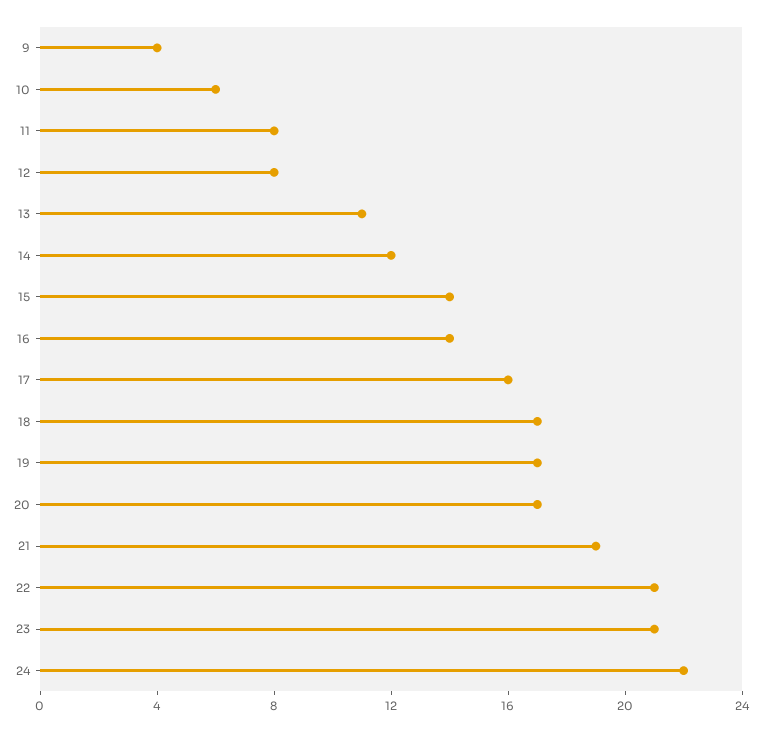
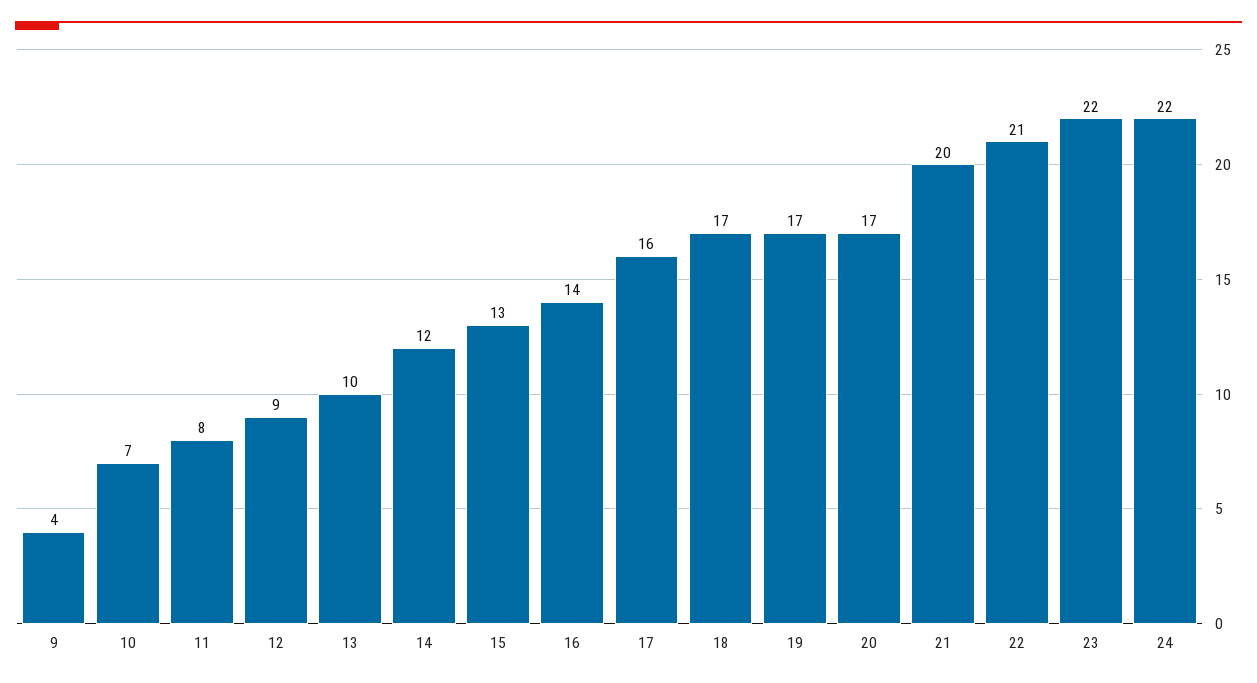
10: 6 -> 7
12: 8 -> 9
13: 11 -> 10
15: 14 -> 13
21: 19 -> 20
23: 21 -> 22

